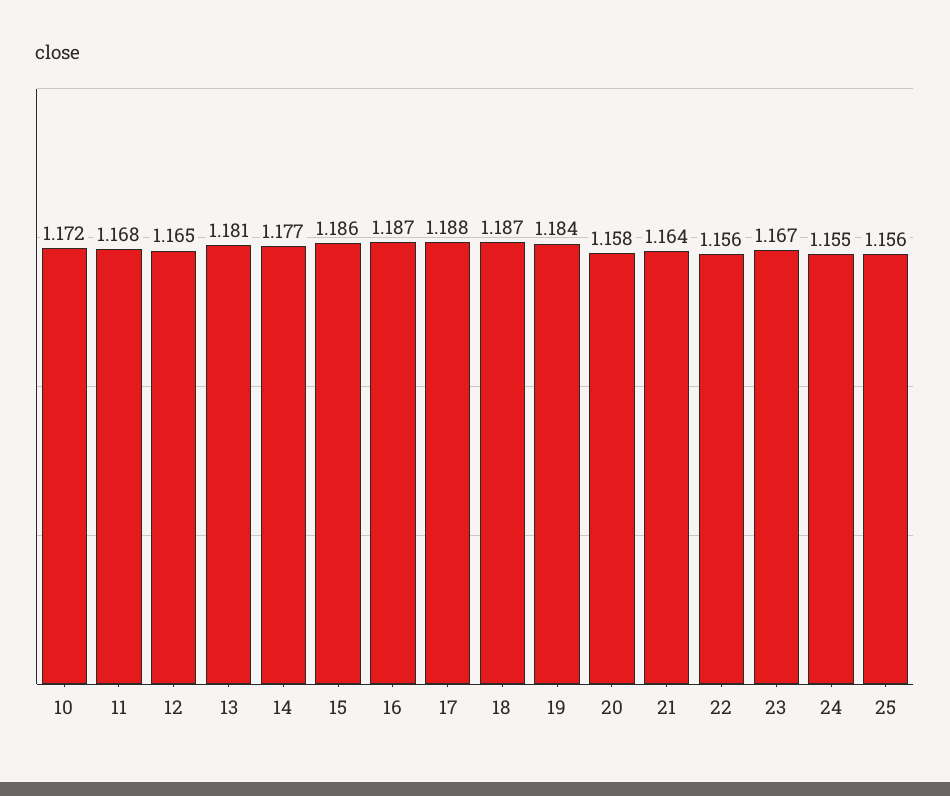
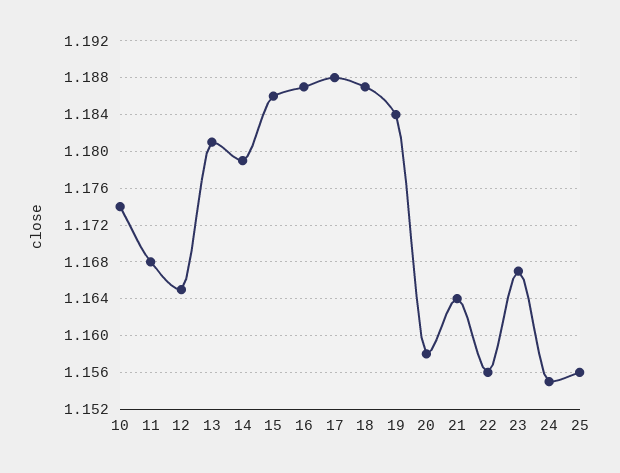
10: 1.172 -> 1.174
14: 1.177 -> 1.179

